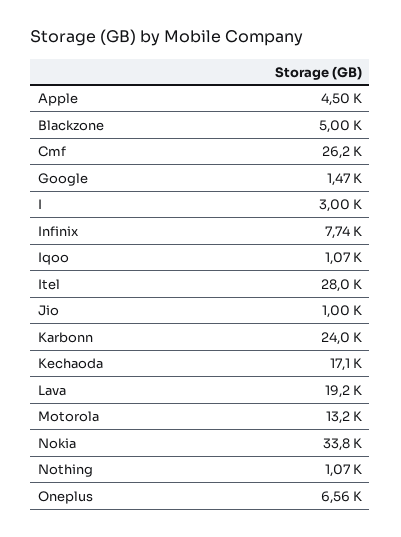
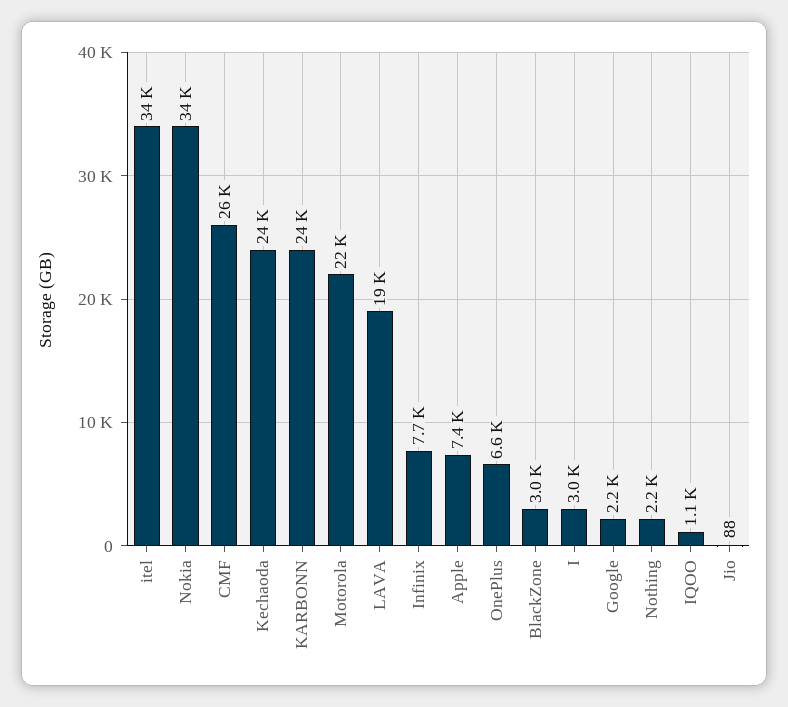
Apple: 4500 -> 7400
Blackzone: 5000 -> 3000
Google: 1470 -> 2200
Itel: 28000 -> 34000
Jio: 1000 -> 88
Kechaoda: 17100 -> 24000
Motorola: 13200 -> 22000
Nothing: 1070 -> 2200

